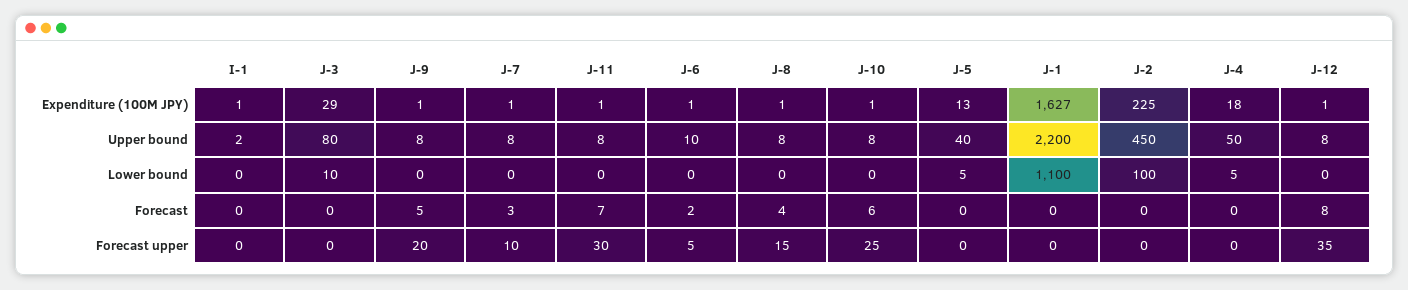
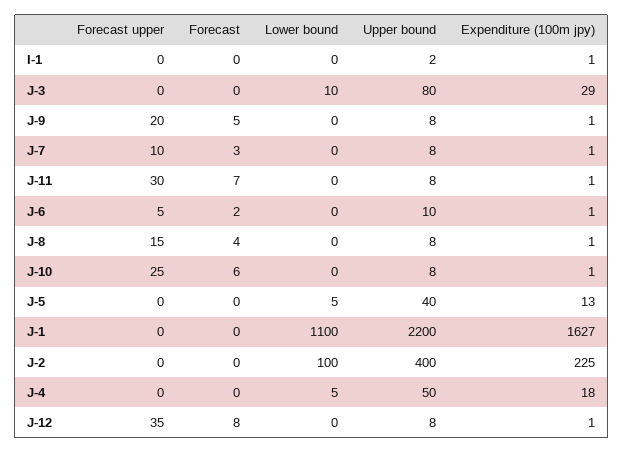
J-2, Upper bound: 450 -> 400

